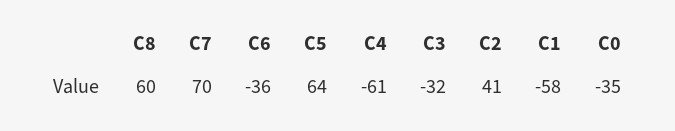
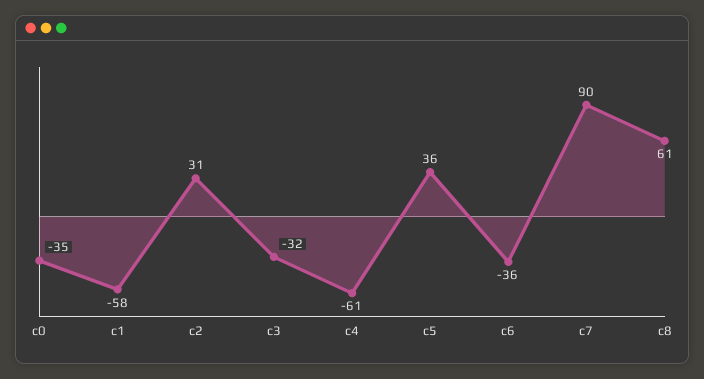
C8: 60 -> 61
C7: 70 -> 90
C5: 64 -> 36
C2: 41 -> 31

